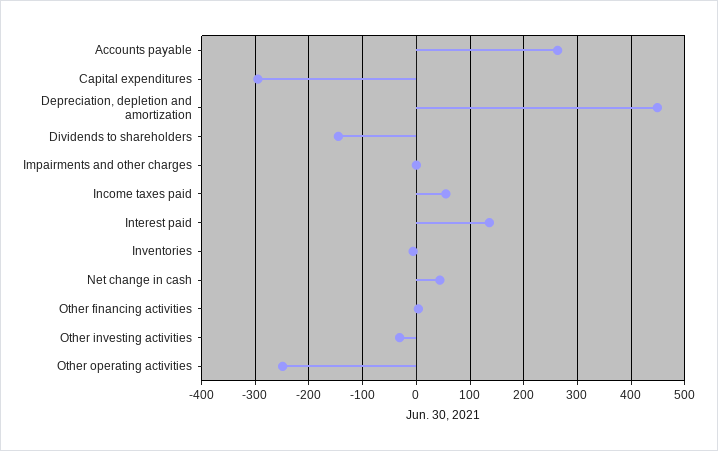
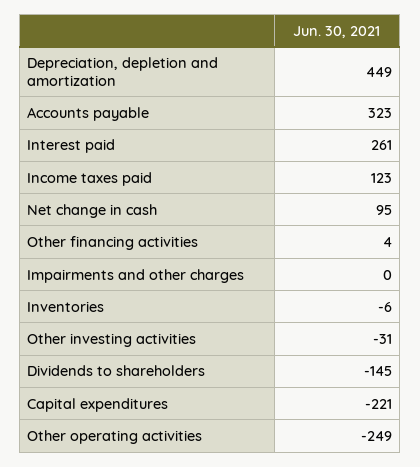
Accounts payable: 260 -> 323
Capital expenditures: -300 -> -221
Income taxes paid: 60 -> 123
Interest paid: 140 -> 261
Net change in cash: 40 -> 95

